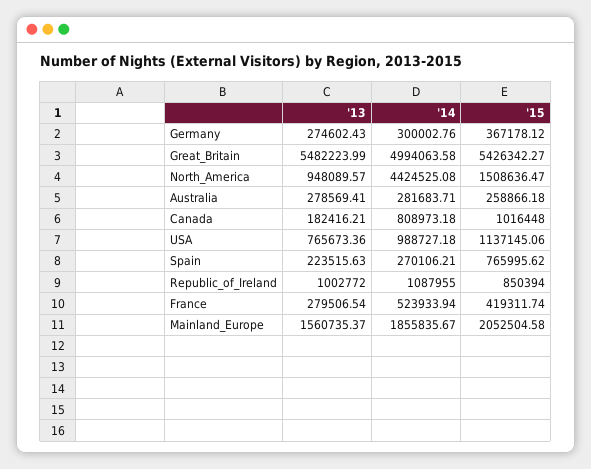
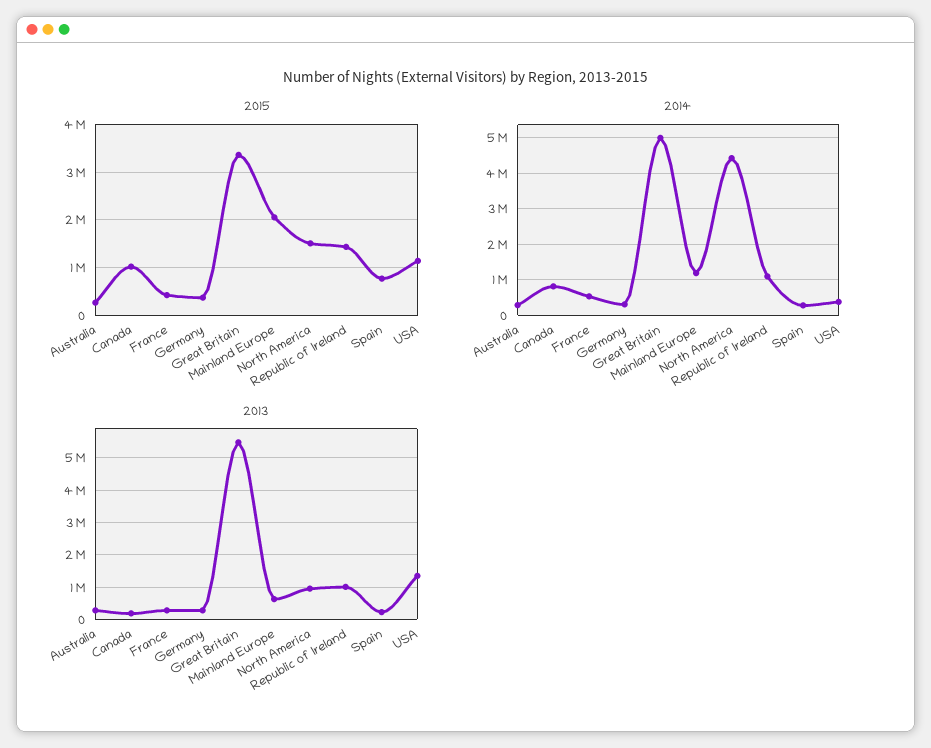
'15, Great_Britain: 5426342.27 -> 3400000
'13, USA: 765673.36 -> 1400000
'14, USA: 988727.18 -> 400000
'15, Republic_of_Ireland: 850394 -> 1400000
'13, Mainland_Europe: 1560735.37 -> 600000
'14, Mainland_Europe: 1855835.67 -> 1200000

